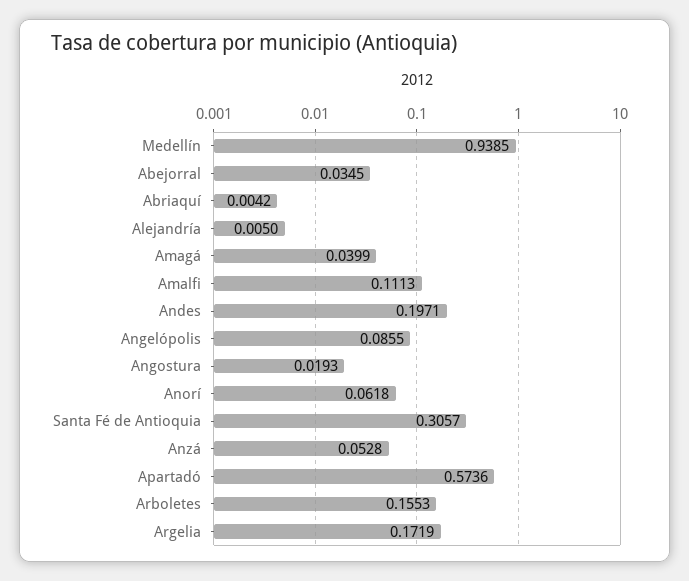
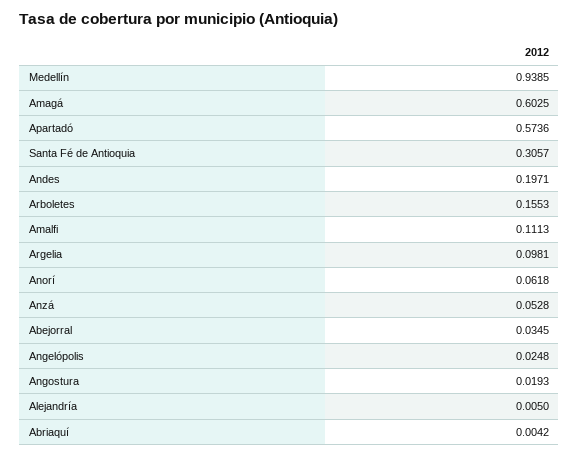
Amagá: 0.0399 -> 0.6025
Angelópolis: 0.0855 -> 0.0248
Argelia: 0.1719 -> 0.0981

